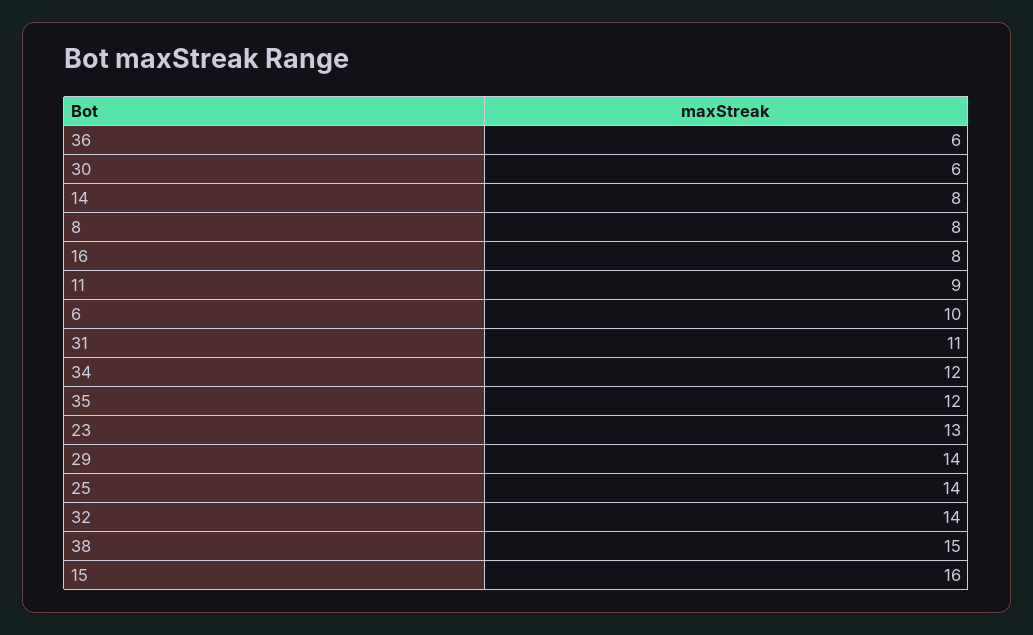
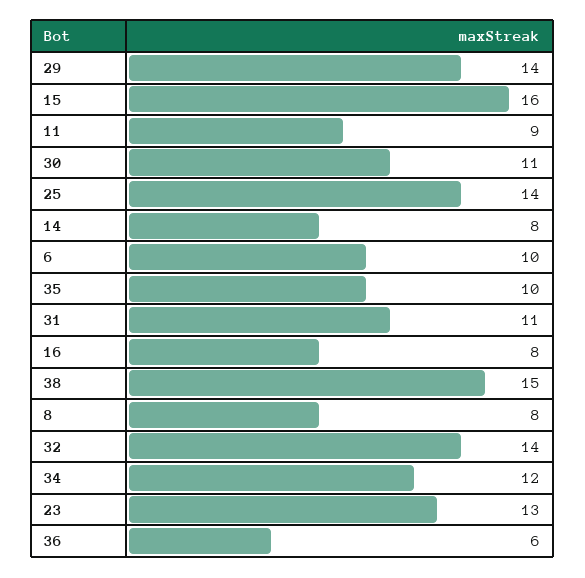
30: 6 -> 11
35: 12 -> 10

